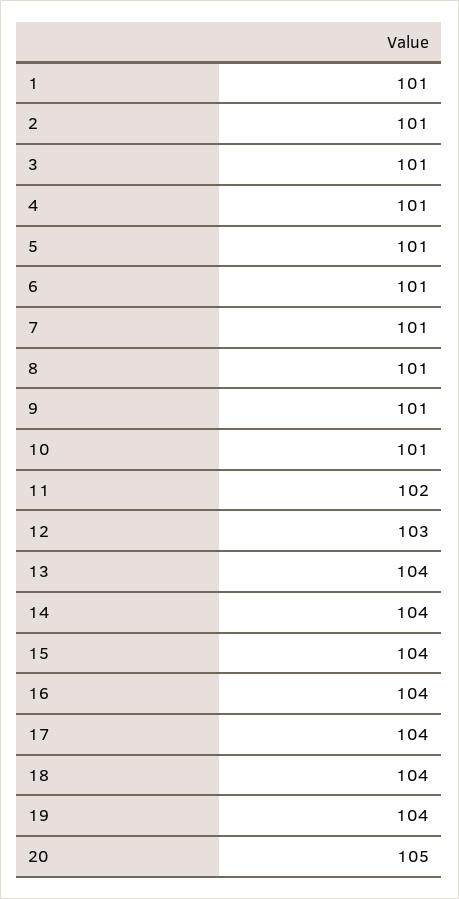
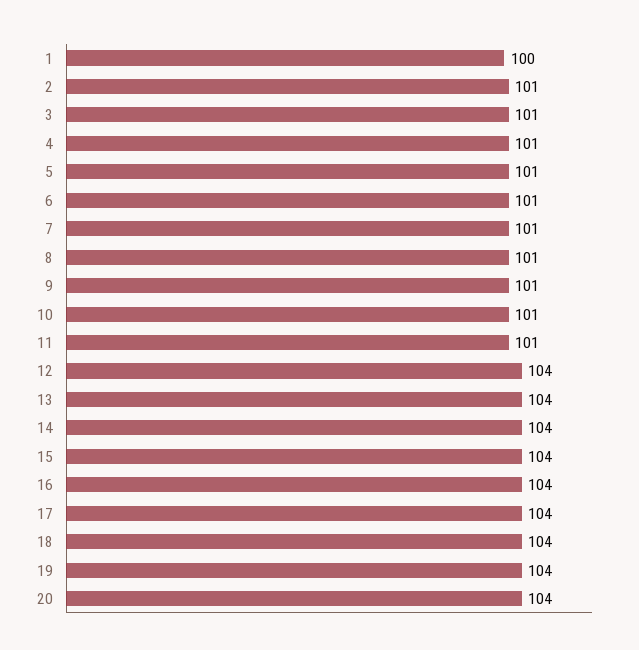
1: 101 -> 100
11: 102 -> 101
12: 103 -> 104
20: 105 -> 104

